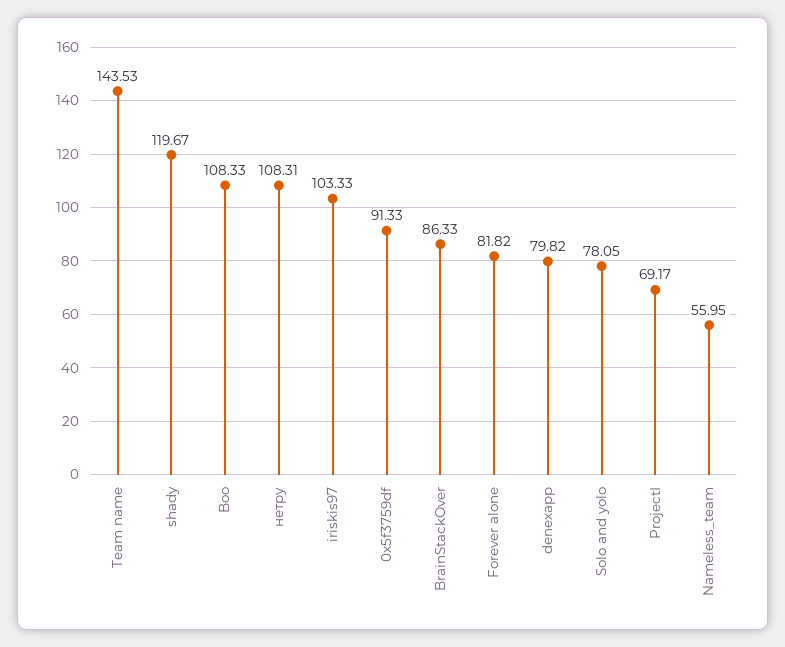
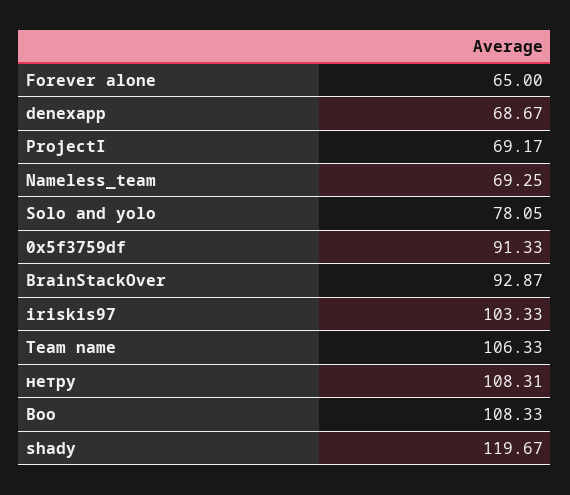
Team name: 143.53 -> 106.33
BrainStackOver: 86.33 -> 92.87
Forever alone: 81.82 -> 65
denexapp: 79.82 -> 68.67
Nameless_team: 55.95 -> 69.25

